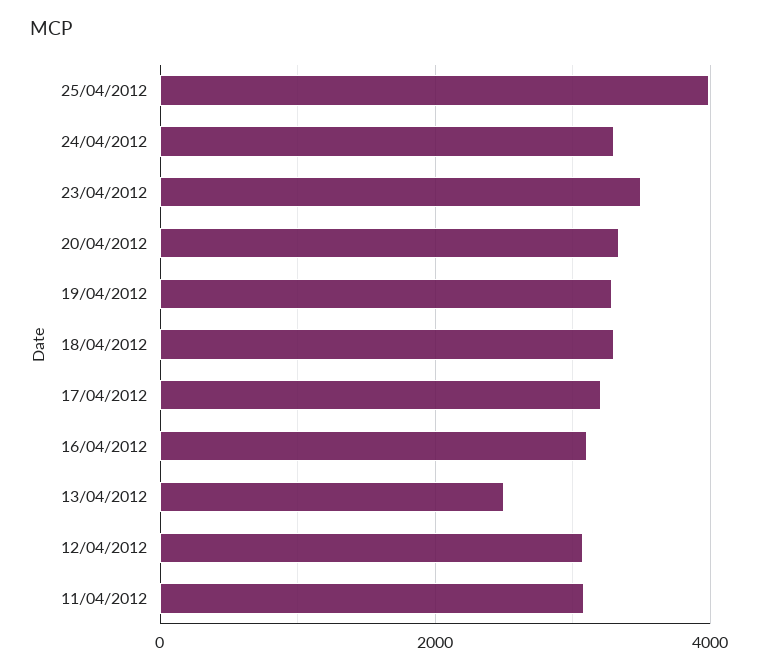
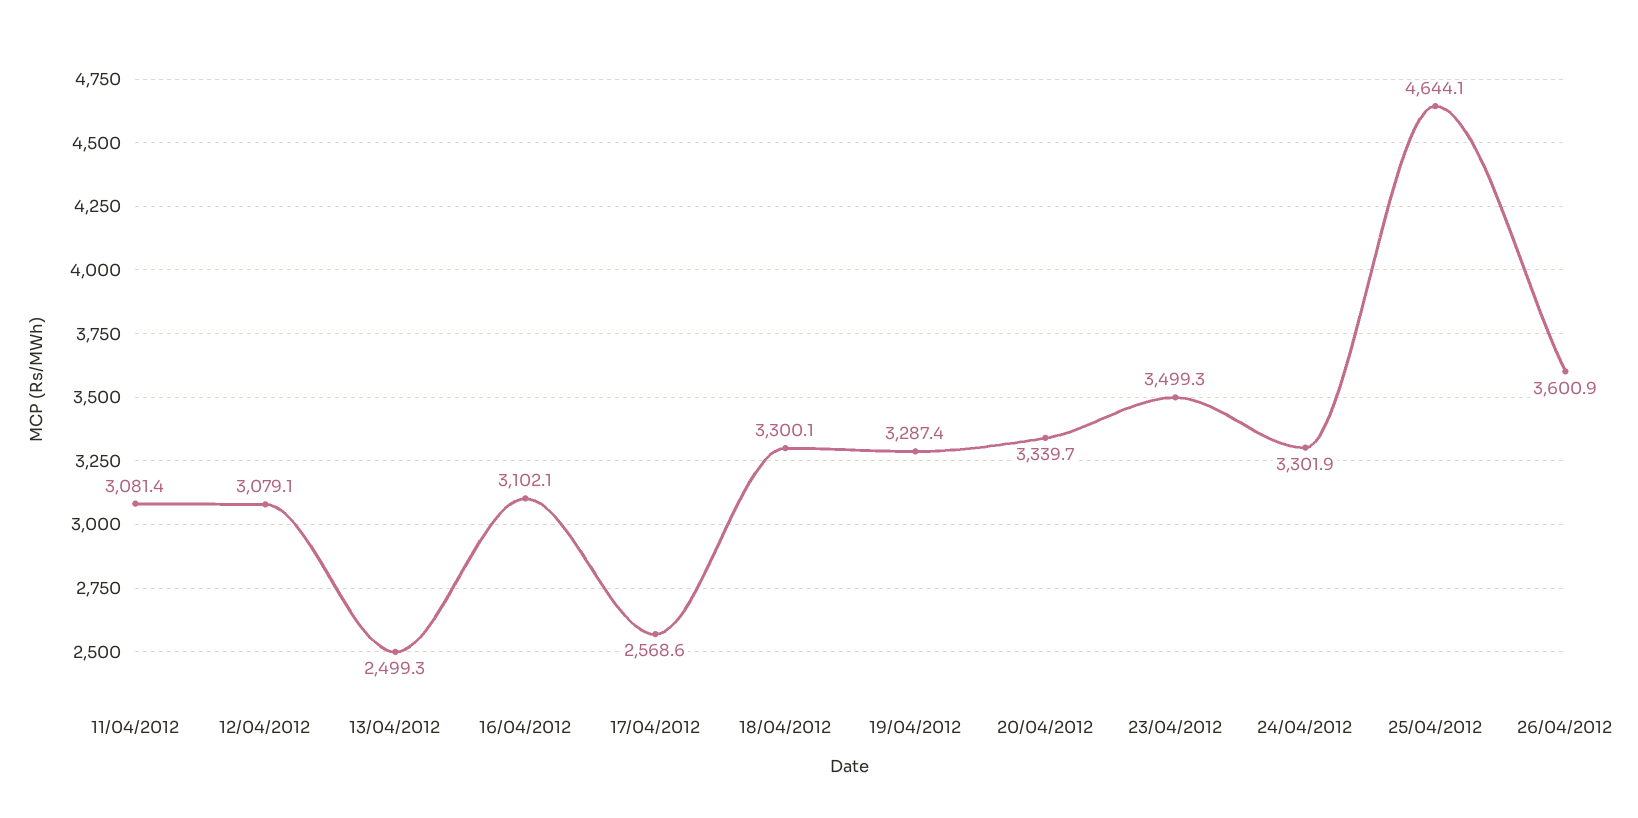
25/04/2012: 4000 -> 4644.1
17/04/2012: 3200 -> 2568.6
26/04/2012: none -> 3600.9

